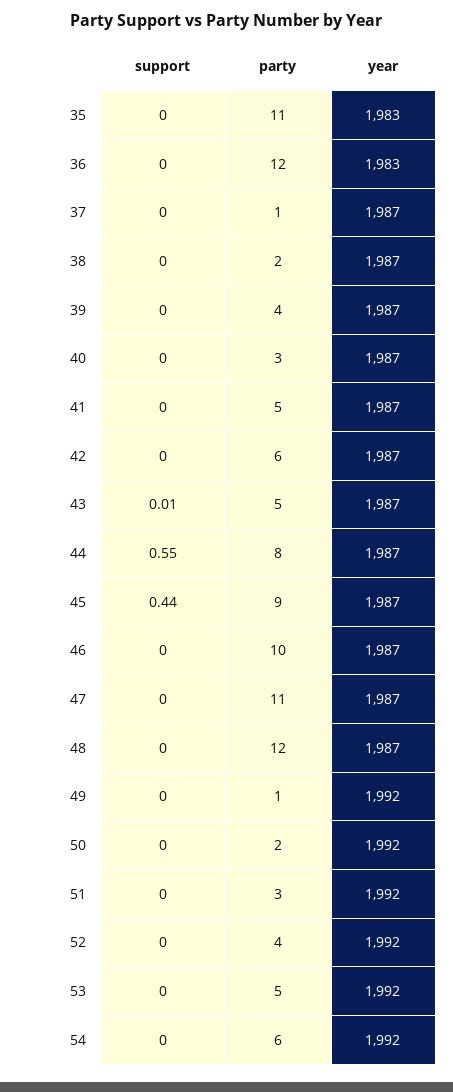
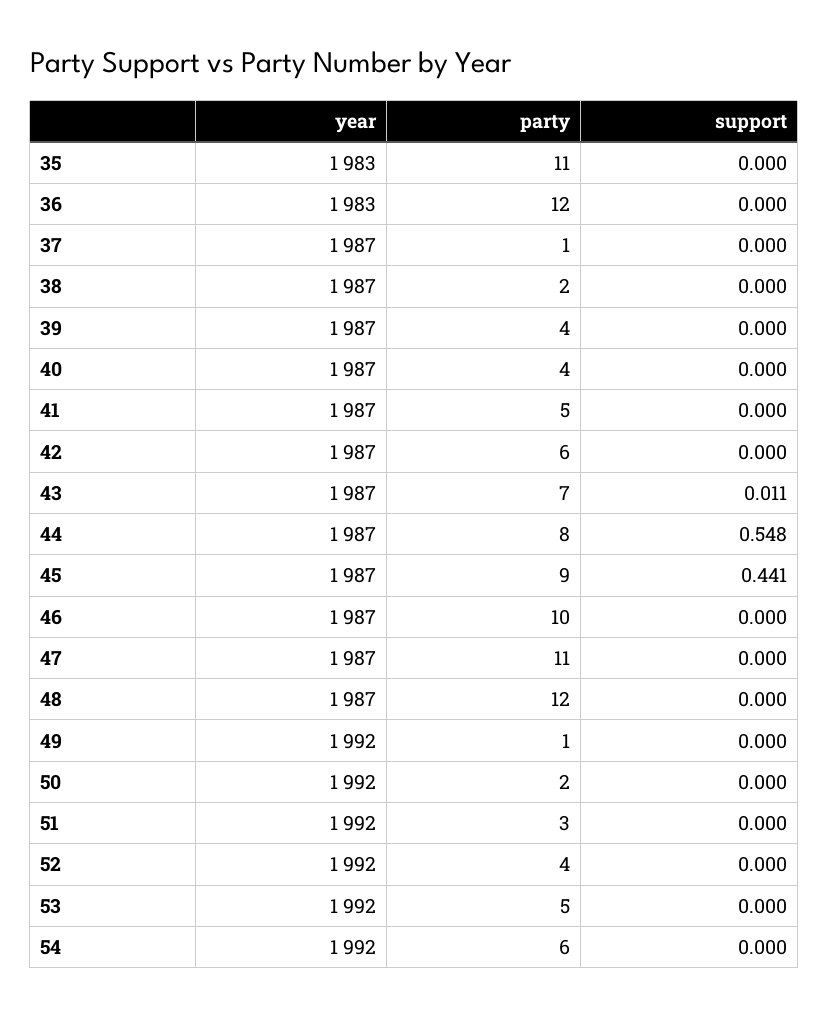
party, 40: 3 -> 4
party, 43: 5 -> 7

